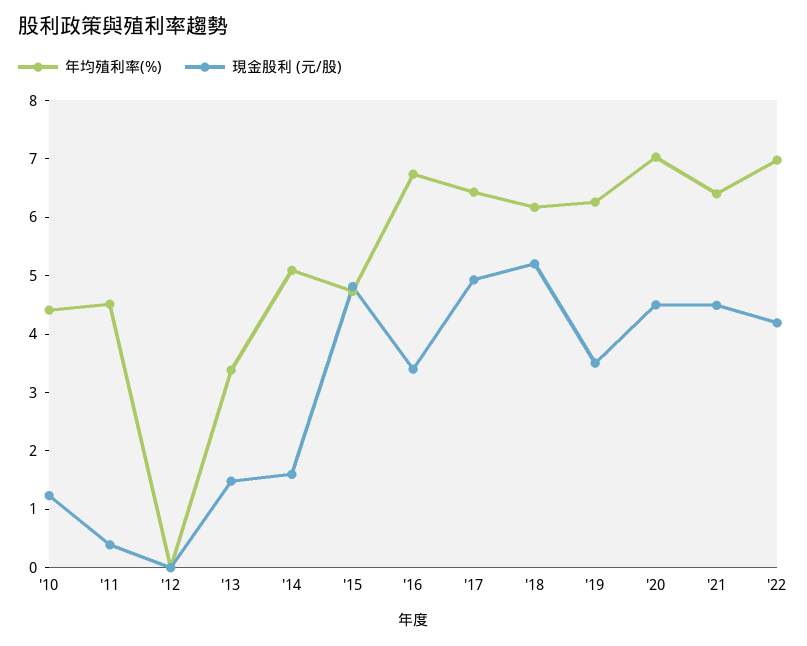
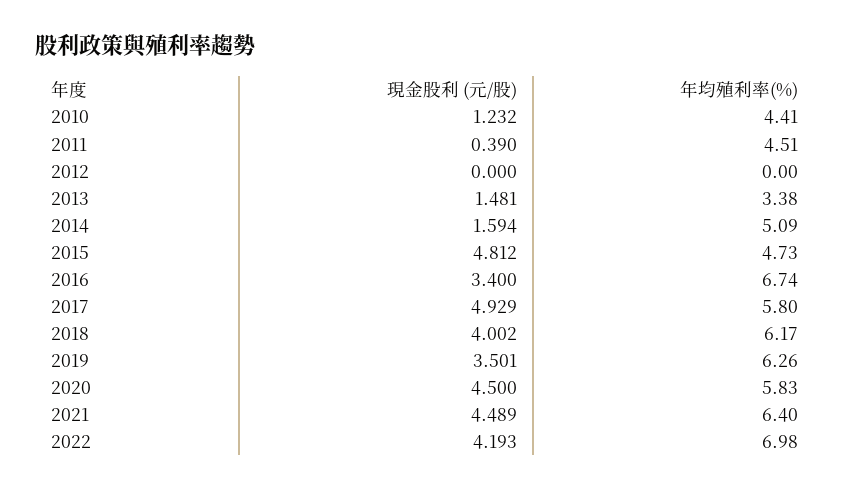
年均殖利率(%), '17: 6.4 -> 5.8
現金股利 (元/股), '18: 5.2 -> 4.002
年均殖利率(%), '20: 7 -> 5.83

